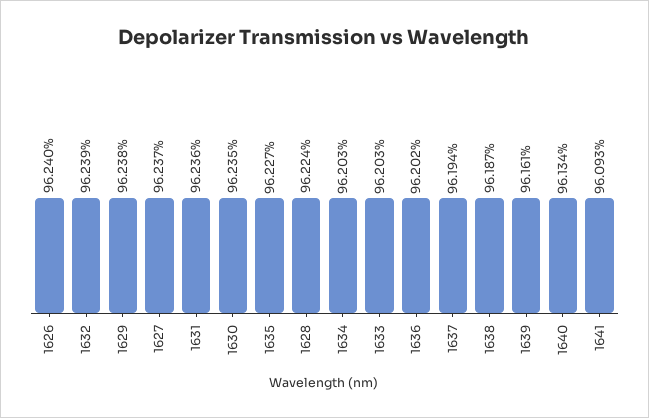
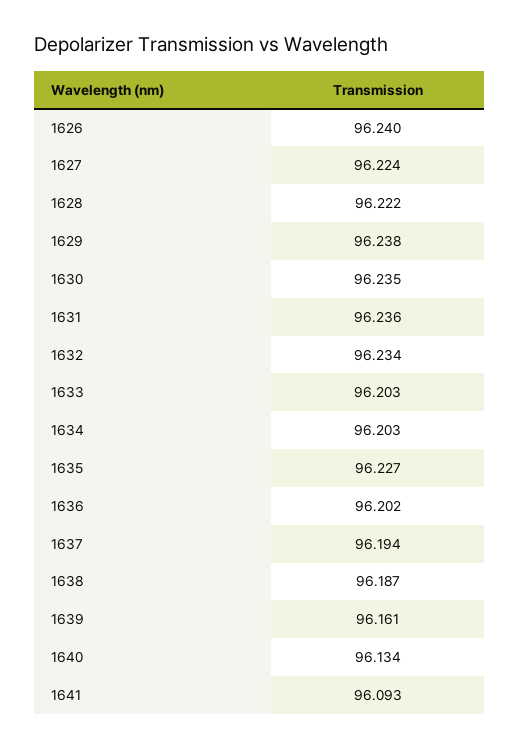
1632: 96.239 -> 96.234
1627: 96.237 -> 96.224
1628: 96.224 -> 96.222

